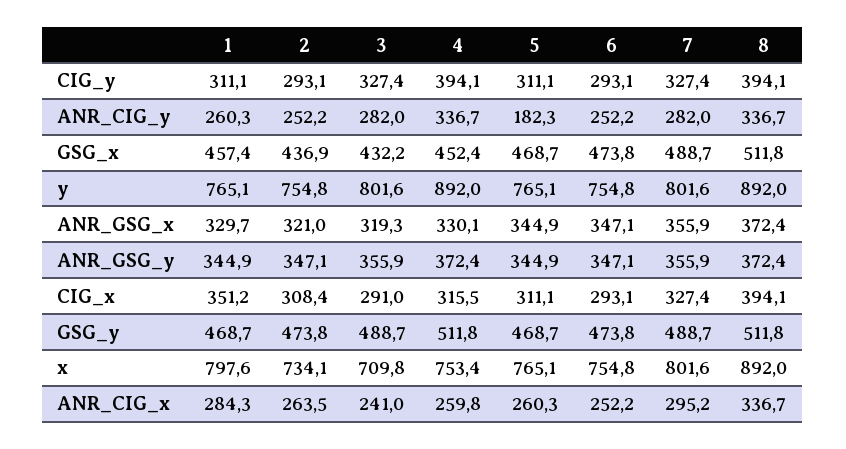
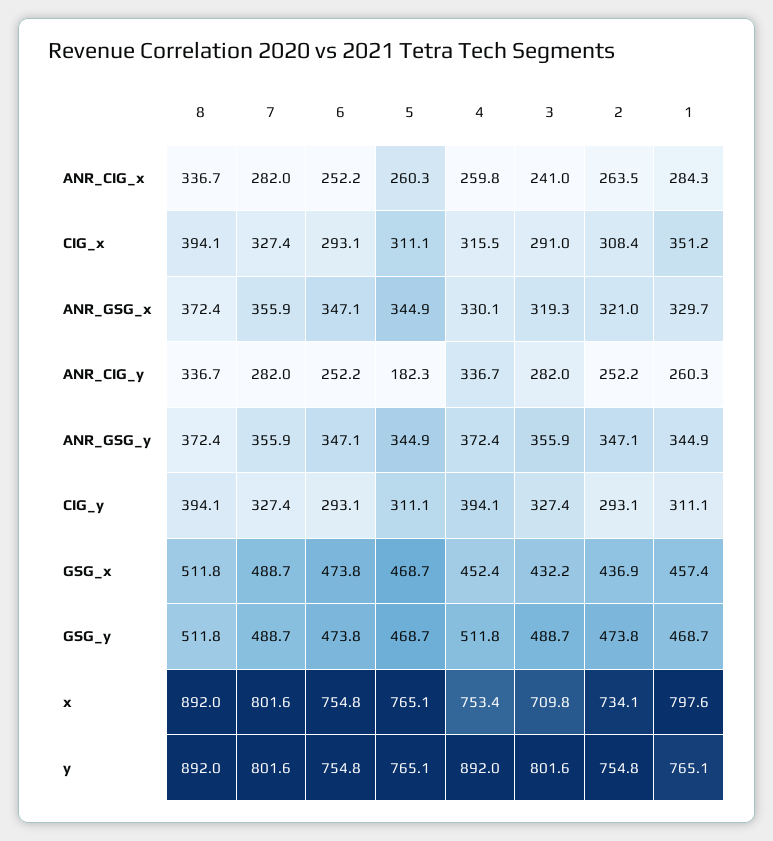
7, ANR_CIG_x: 295.2 -> 282

